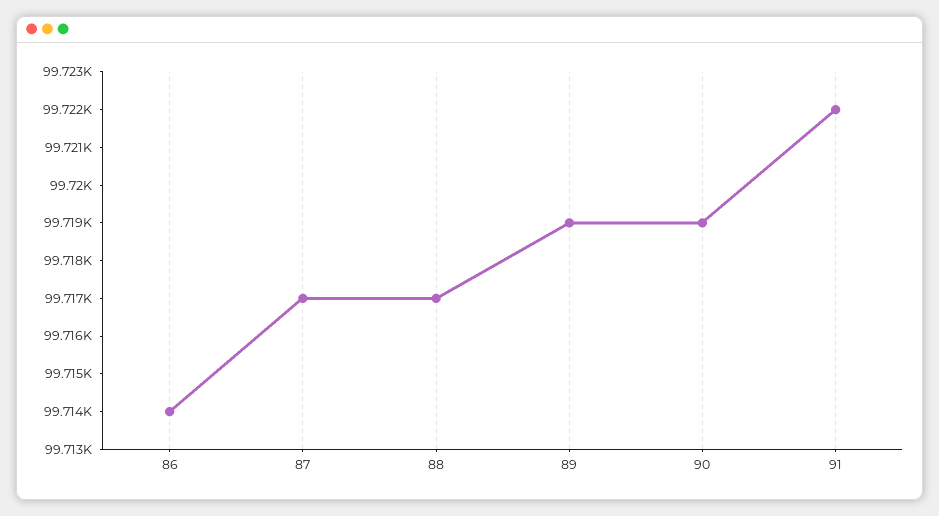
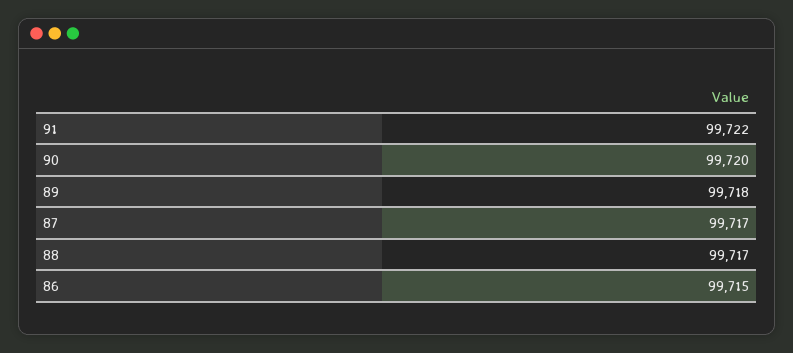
86: 99714 -> 99715
89: 99719 -> 99718
90: 99719 -> 99720

